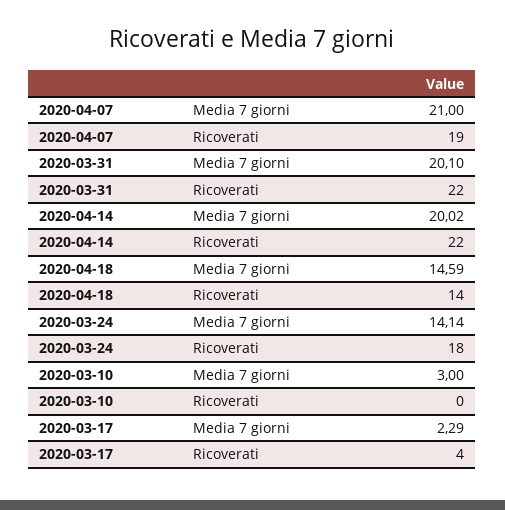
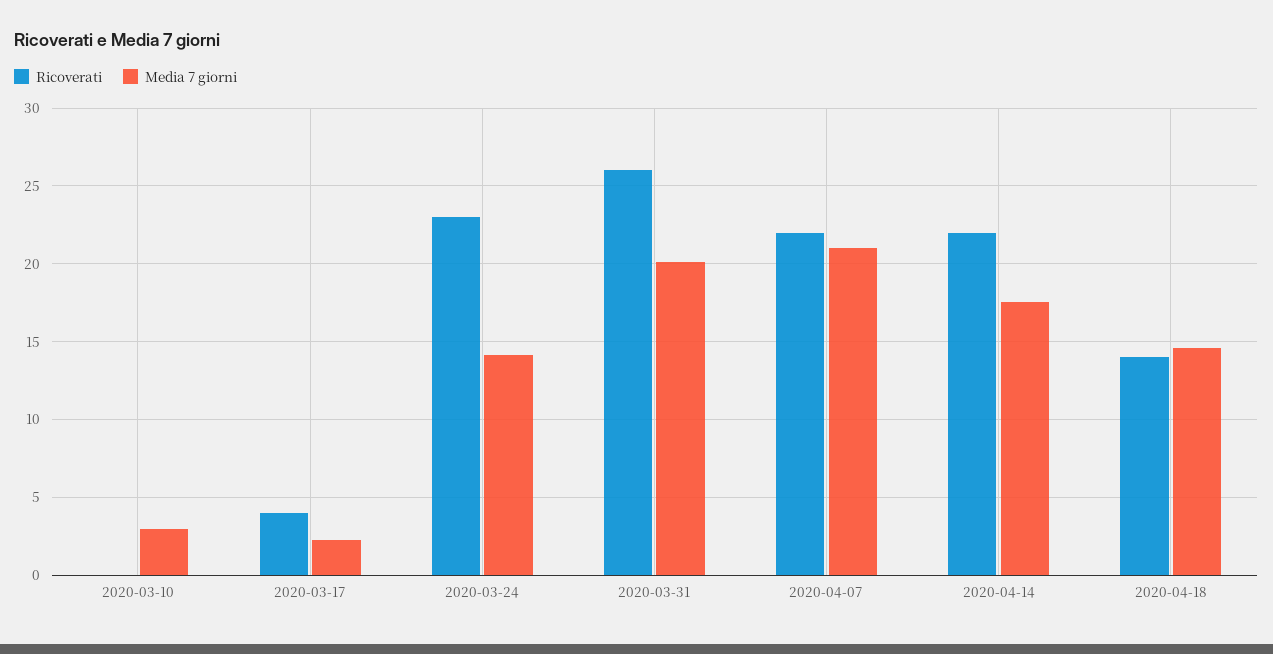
Ricoverati, 2020-04-07: 19 -> 22
Ricoverati, 2020-03-31: 22 -> 26
Media 7 giorni, 2020-04-14: 20.02 -> 17.5
Ricoverati, 2020-03-24: 18 -> 23

